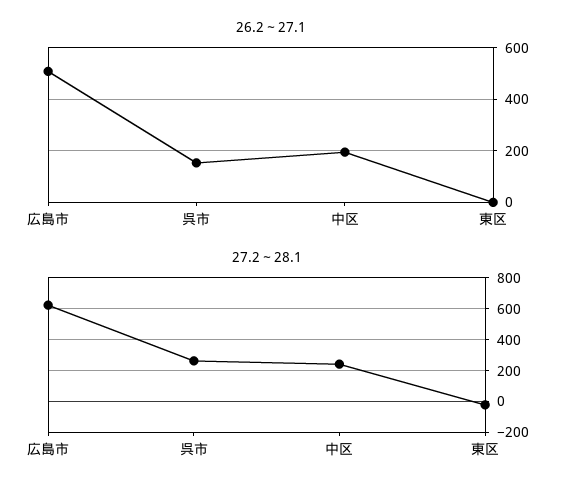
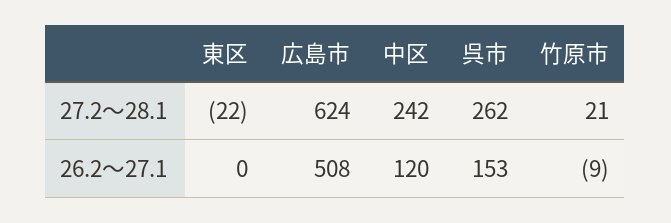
26.2～27.1, 中区: 200 -> 120
27.2～28.1, 竹原市: none -> 21
26.2～27.1, 竹原市: none -> -9

